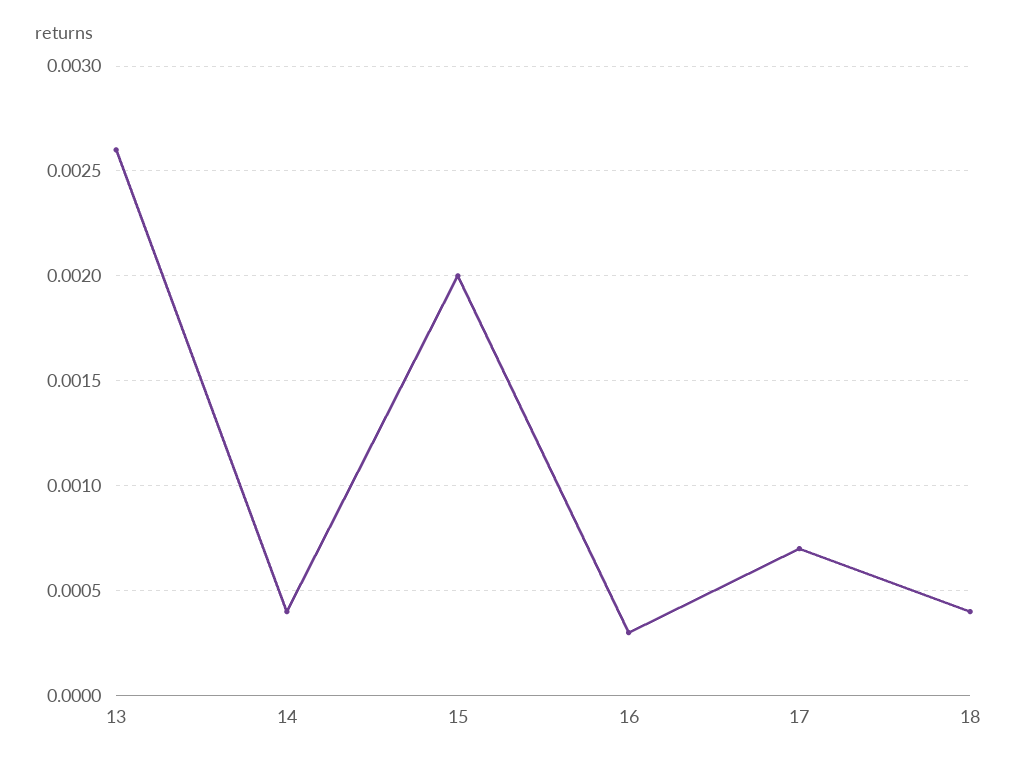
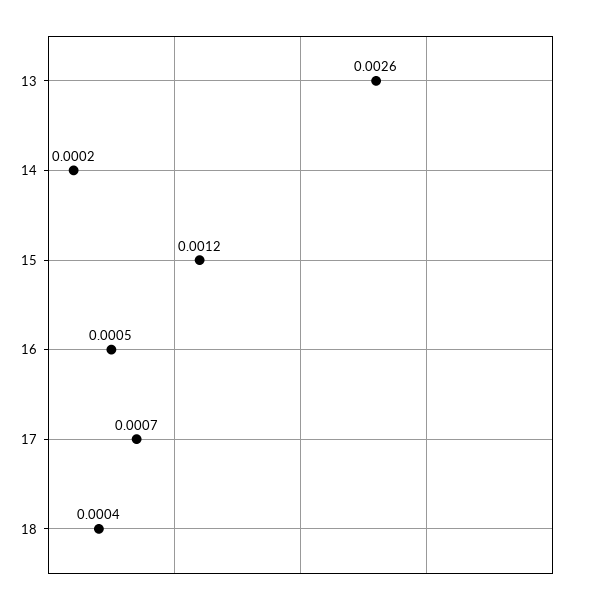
14: 0.0004 -> 0.0002
15: 0.002 -> 0.0012
16: 0.0003 -> 0.0005

